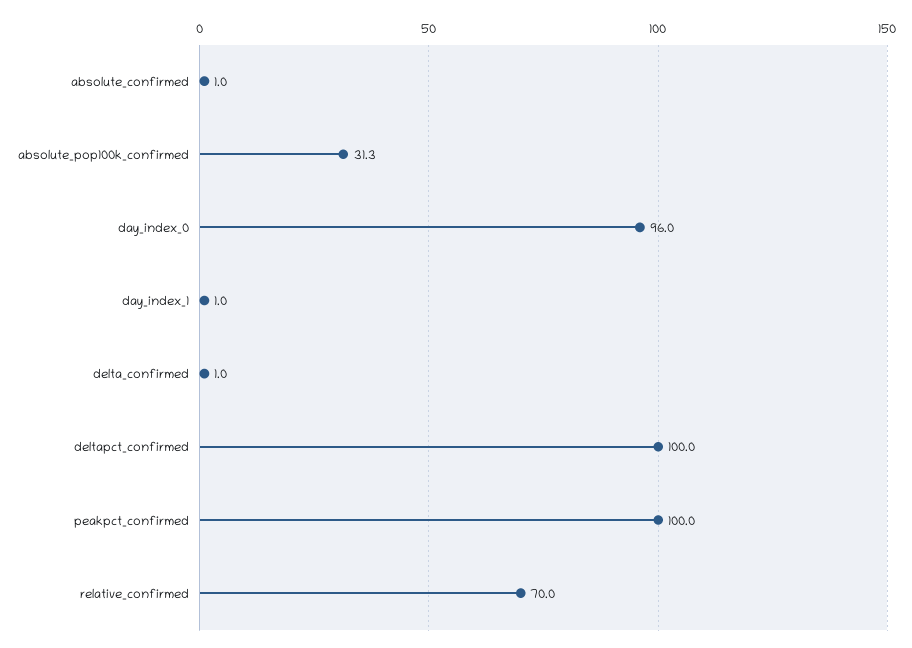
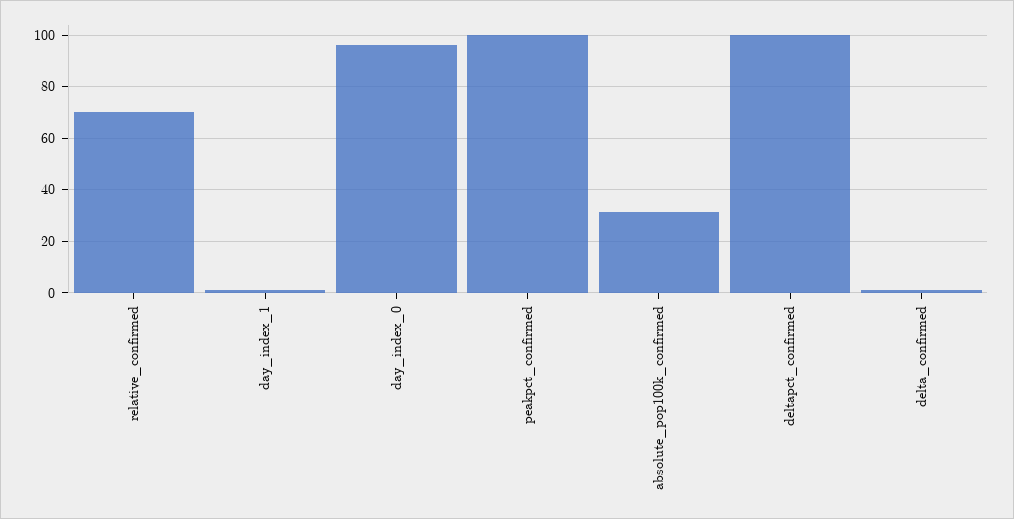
absolute_confirmed: 1 -> none

